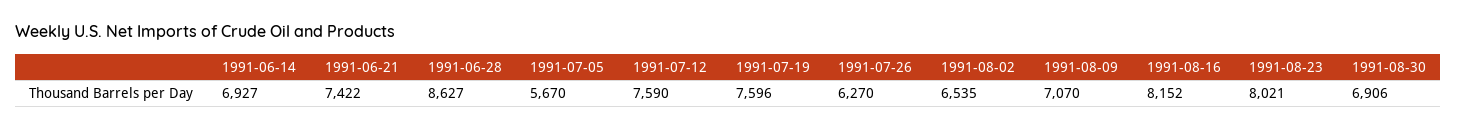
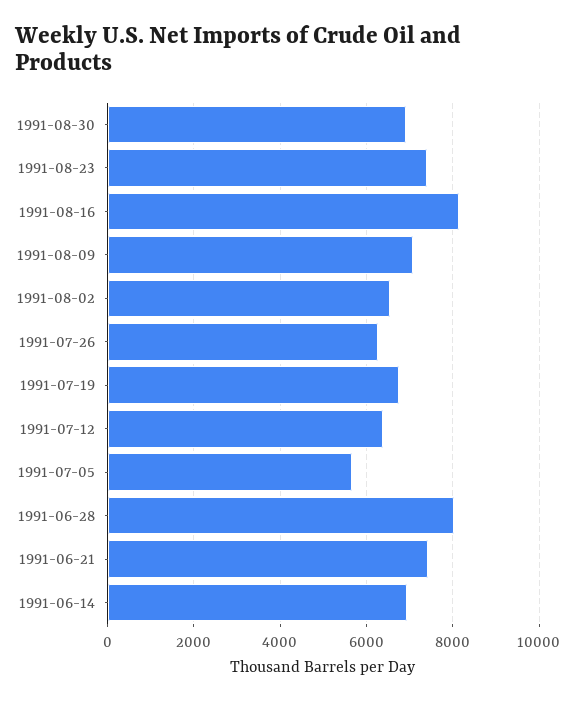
1991-06-28: 8627 -> 8000
1991-07-12: 7590 -> 6400
1991-07-19: 7596 -> 6800
1991-08-23: 8021 -> 7400

